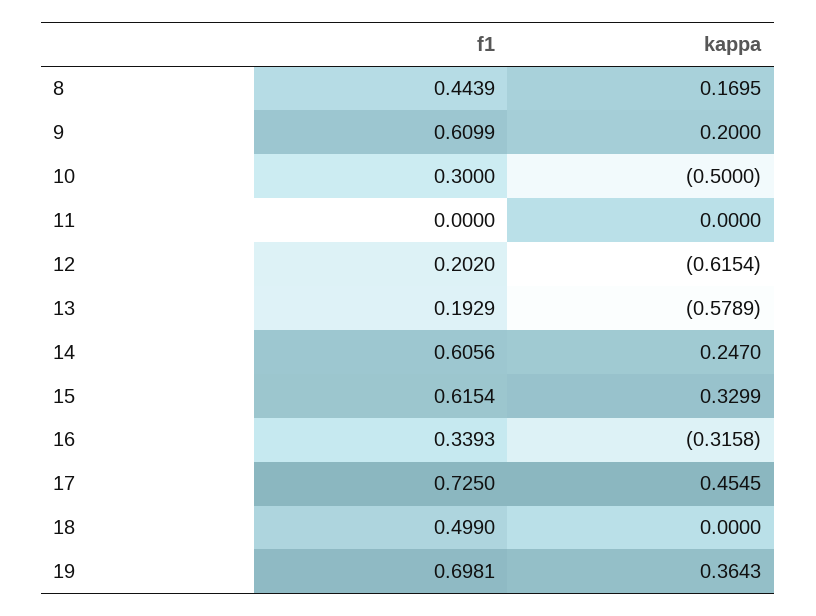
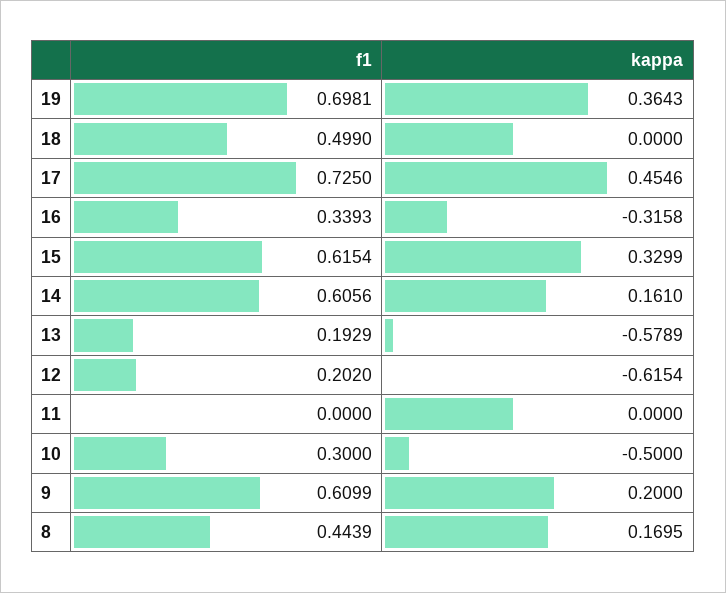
kappa, 14: 0.247 -> 0.161
kappa, 17: 0.4545 -> 0.4546

